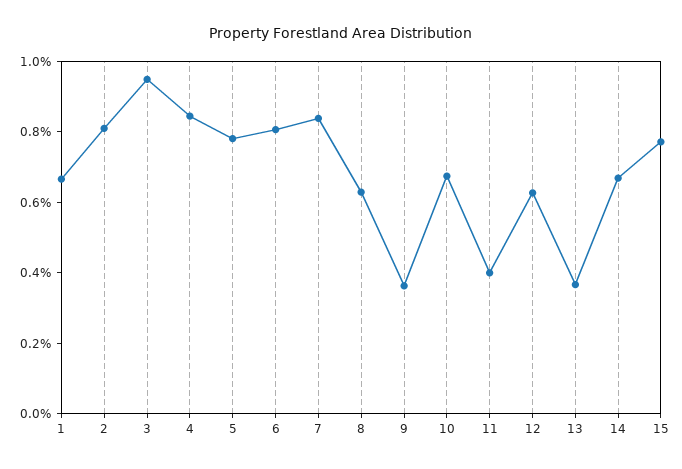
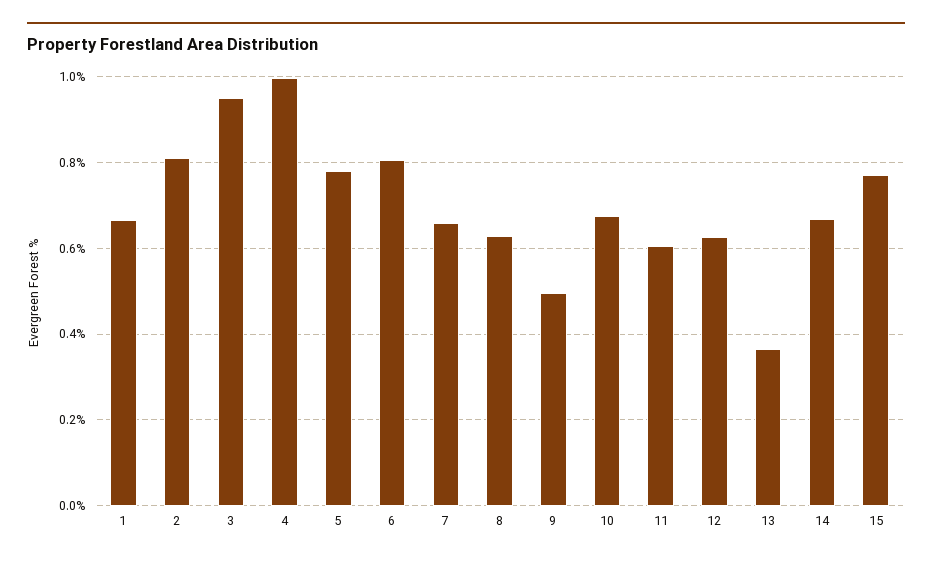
4: 0.85 -> 1
7: 0.85 -> 0.66
9: 0.35 -> 0.5
11: 0.4 -> 0.6

